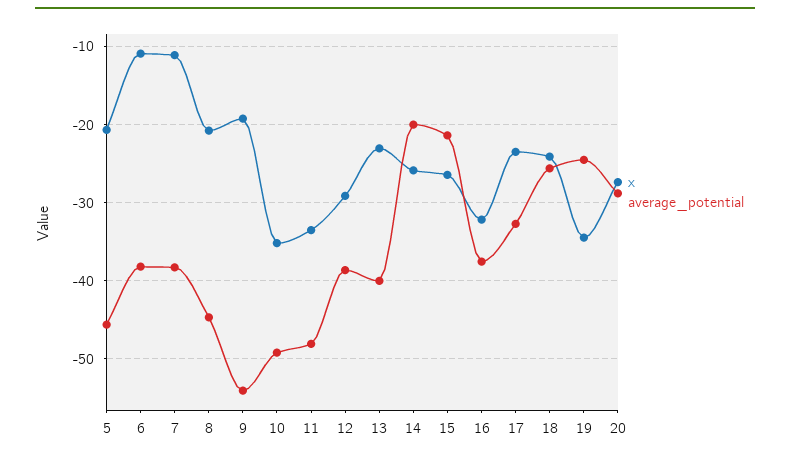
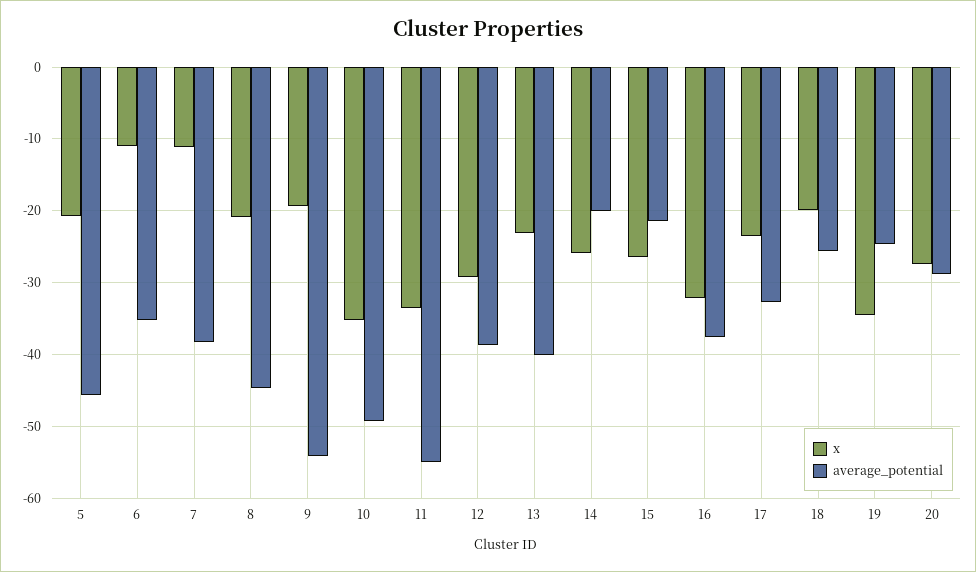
average_potential, 6: -38 -> -35
average_potential, 11: -48 -> -55
x, 18: -24 -> -20

